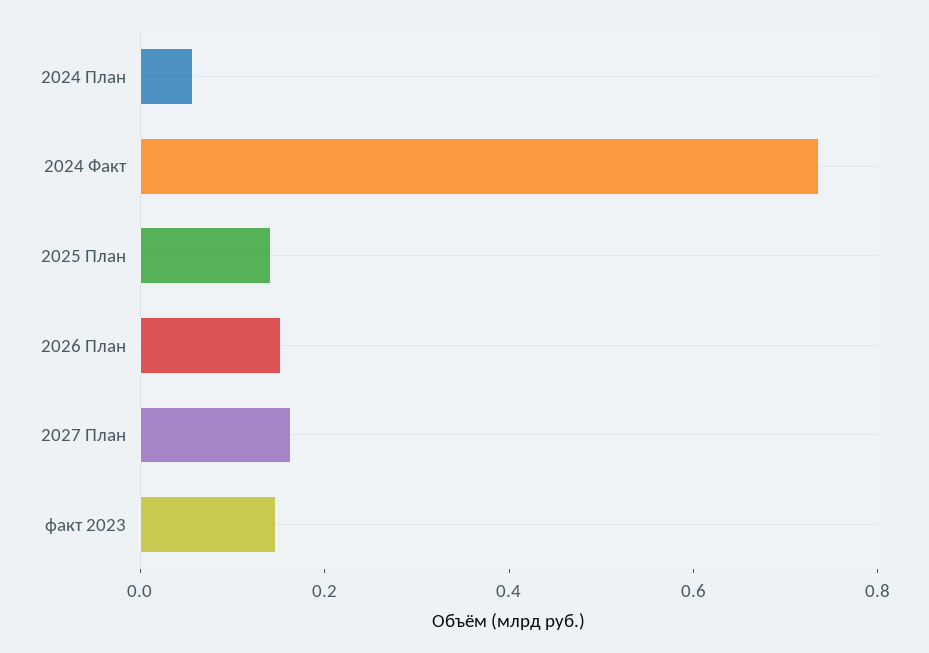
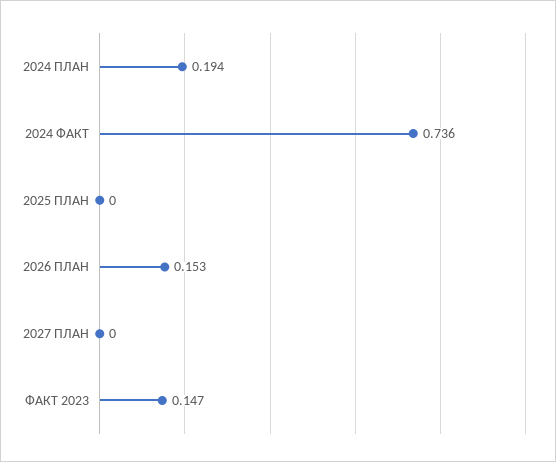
2024 План: 0.05 -> 0.194
2025 План: 0.15 -> 0
2027 План: 0.15 -> 0

